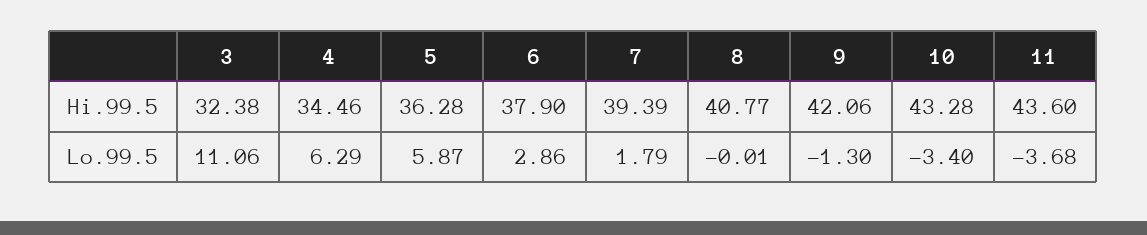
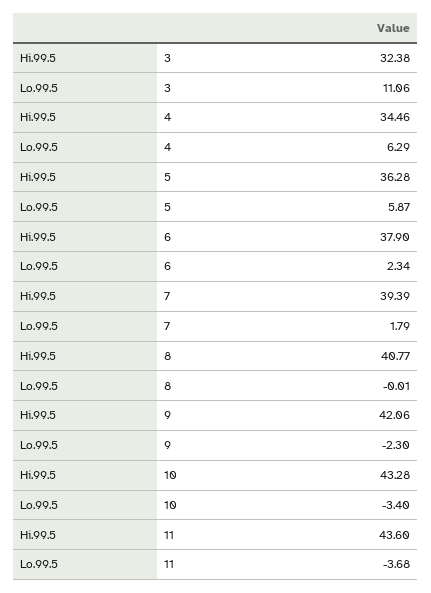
6, Lo.99.5: 2.86 -> 2.34
9, Lo.99.5: -1.3 -> -2.3

